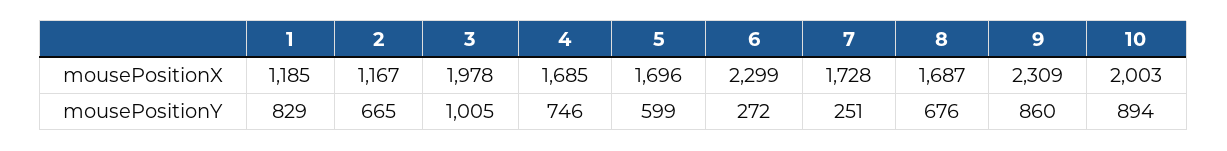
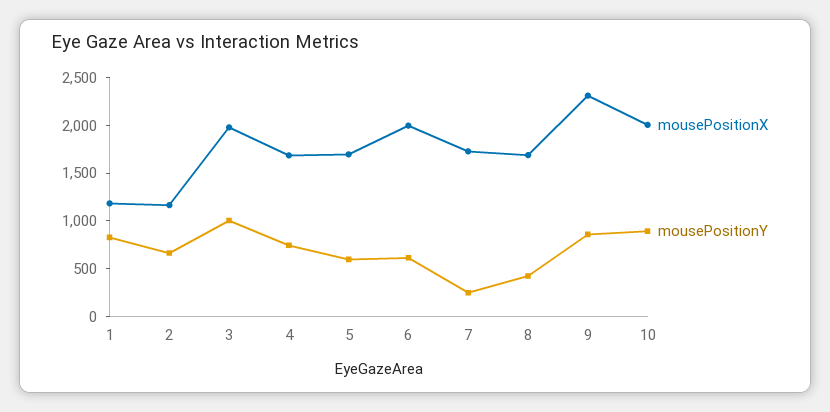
mousePositionX, 6: 2299 -> 2000
mousePositionY, 6: 272 -> 600
mousePositionY, 8: 676 -> 400

